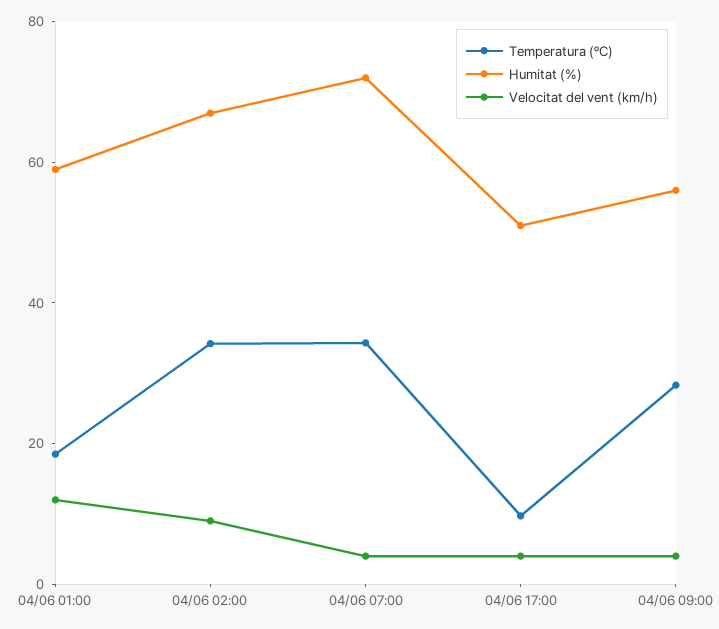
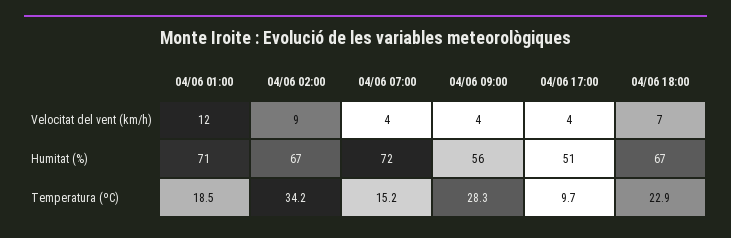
Humitat (%), 04/06 01:00: 60 -> 71
Temperatura (ºC), 04/06 07:00: 35 -> 15.2
Velocitat del vent (km/h), 04/06 18:00: none -> 7
Humitat (%), 04/06 18:00: none -> 67
Temperatura (ºC), 04/06 18:00: none -> 22.9

